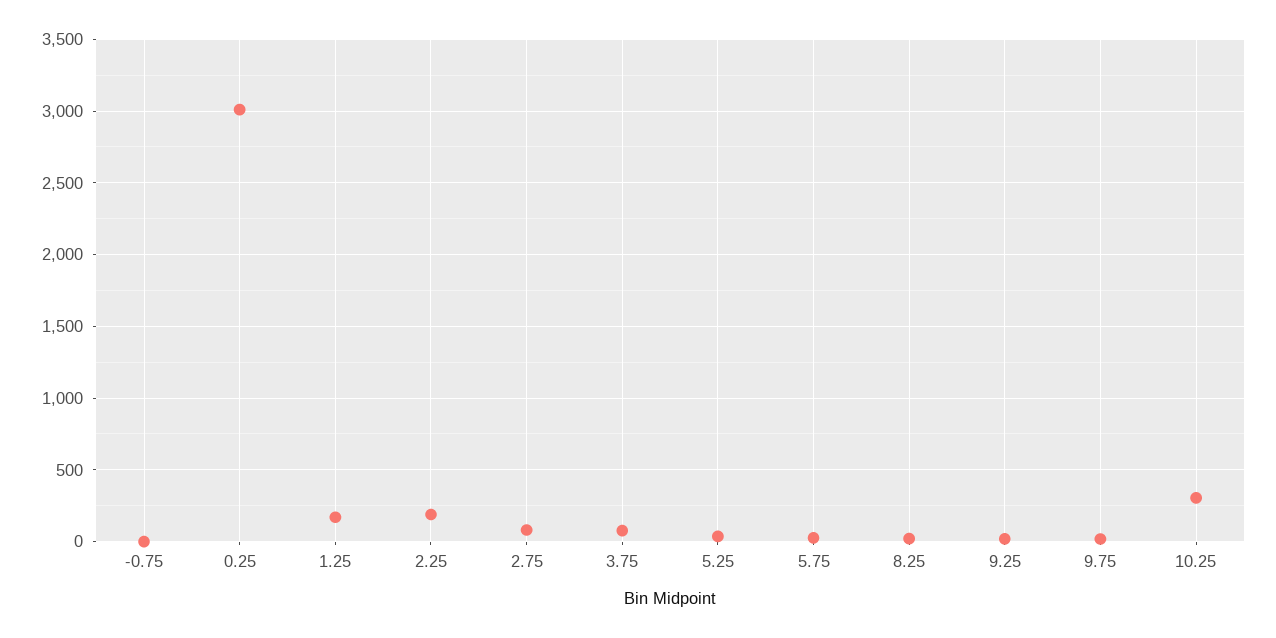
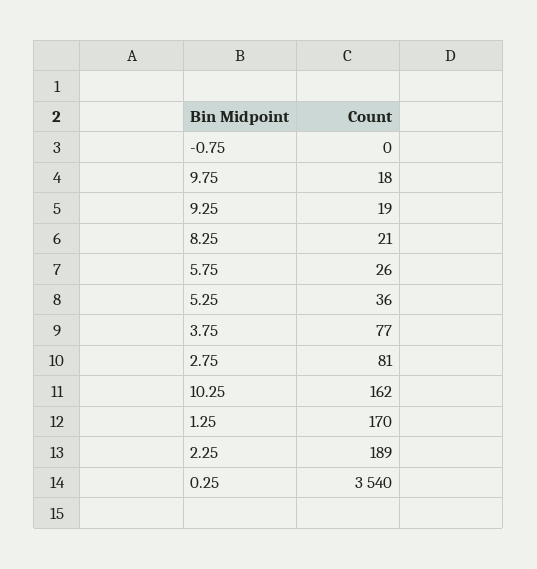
0.25: 3000 -> 3540
10.25: 300 -> 162

